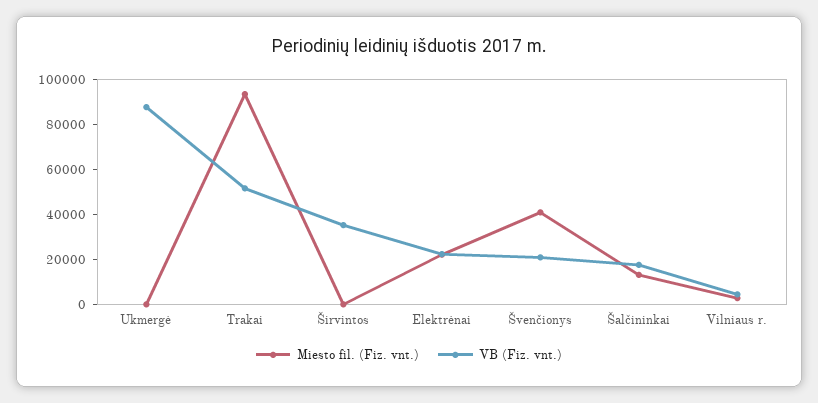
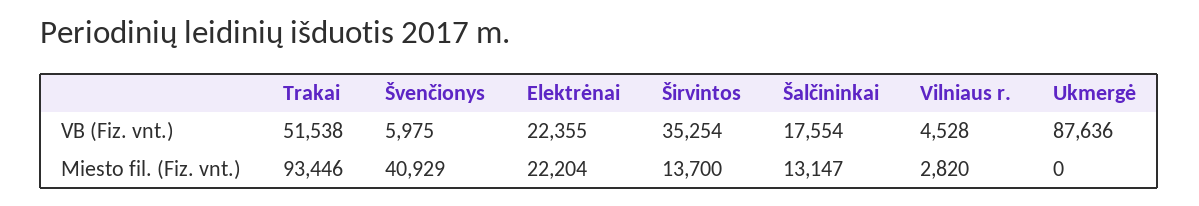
Miesto fil. (Fiz. vnt.), Širvintos: 0 -> 13700
VB (Fiz. vnt.), Švenčionys: 20000 -> 5975

